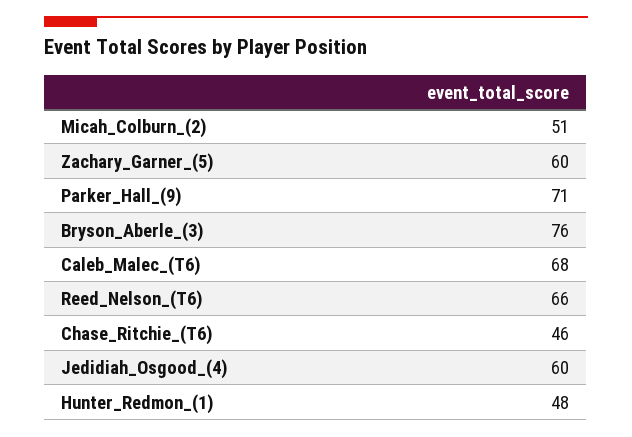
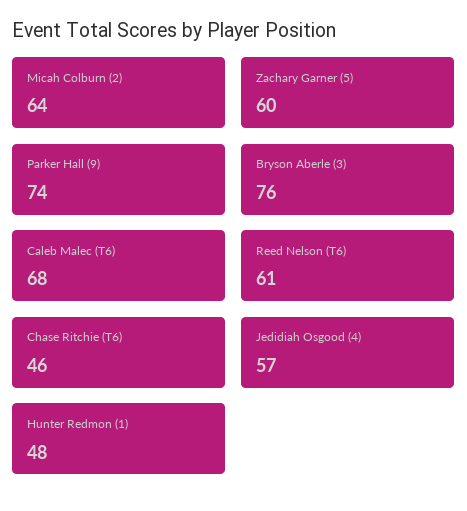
Micah_Colburn_(2): 51 -> 64
Parker_Hall_(9): 71 -> 74
Reed_Nelson_(T6): 66 -> 61
Jedidiah_Osgood_(4): 60 -> 57

